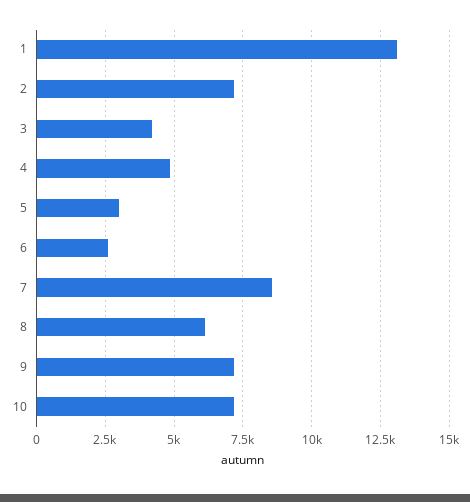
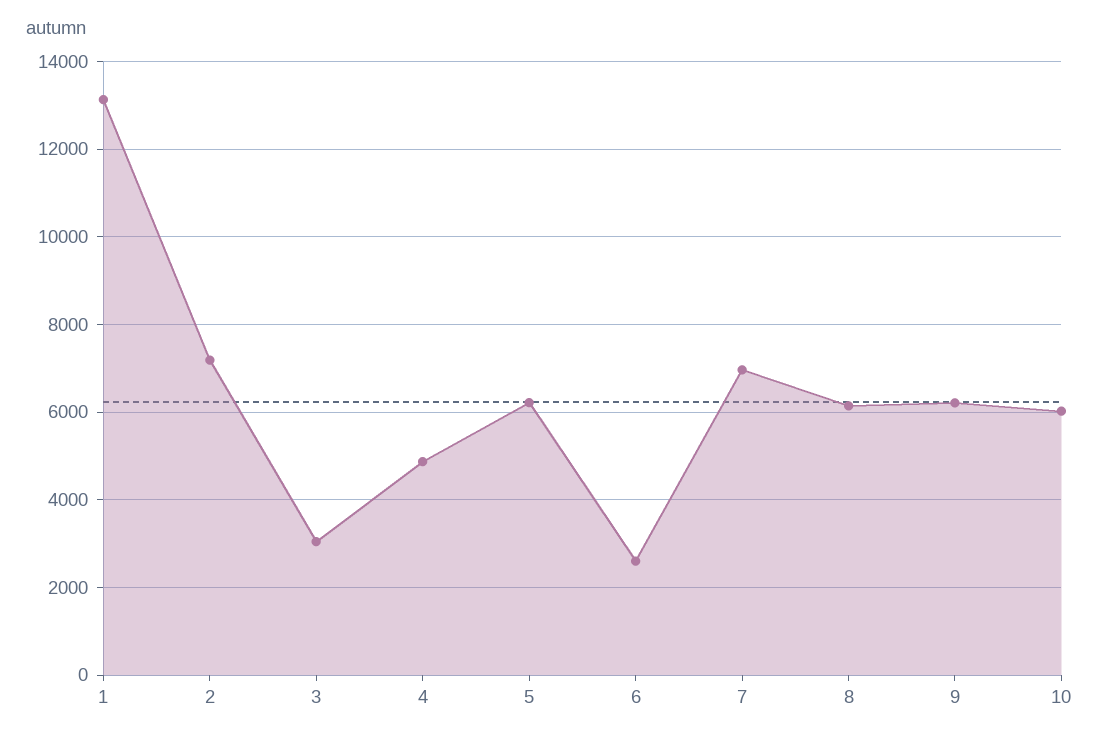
3: 4250 -> 3000
5: 3000 -> 6200
7: 8500 -> 7000
9: 7250 -> 6200
10: 7250 -> 6000

